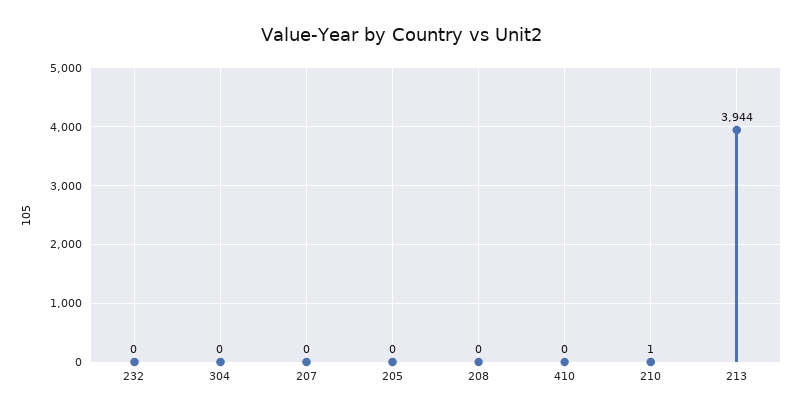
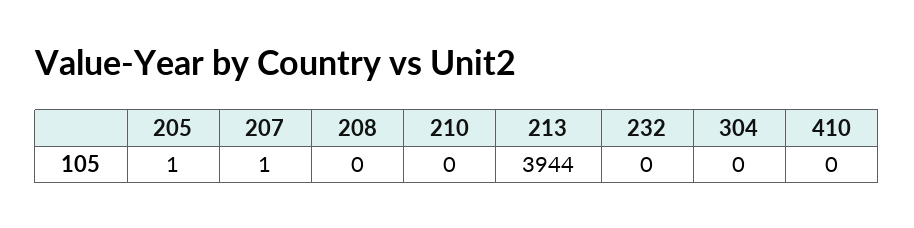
207: 0 -> 1
205: 0 -> 1
210: 1 -> 0

